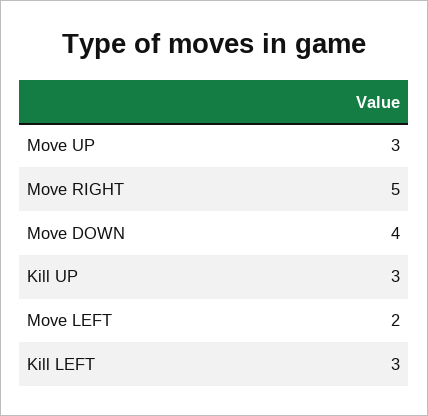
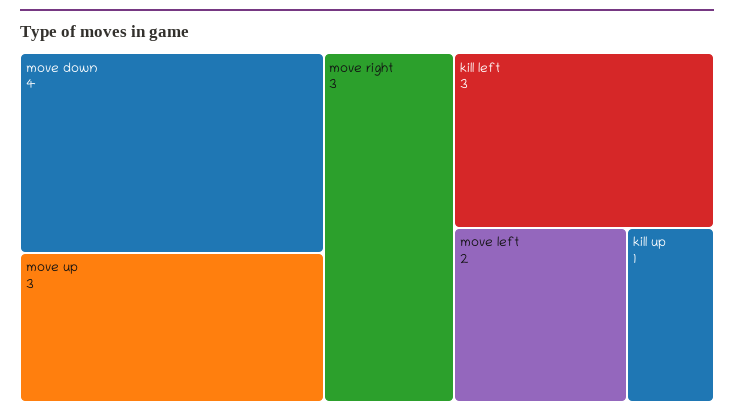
Move RIGHT: 5 -> 3
Kill UP: 3 -> 1

